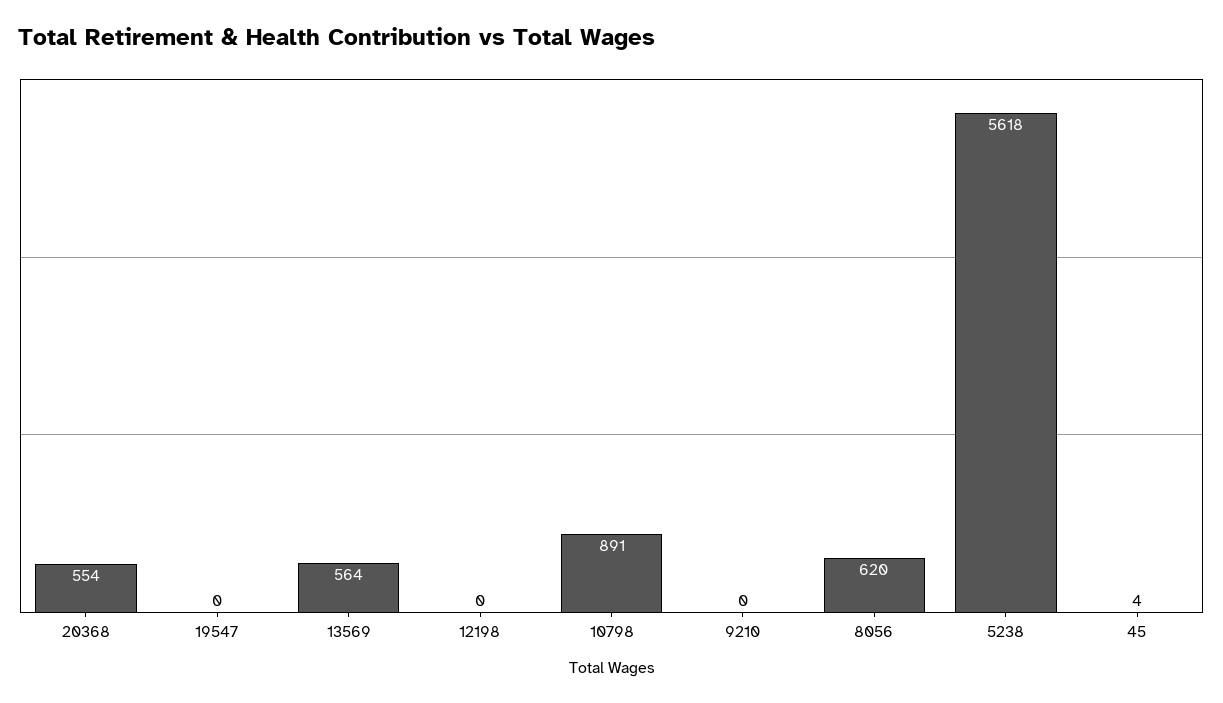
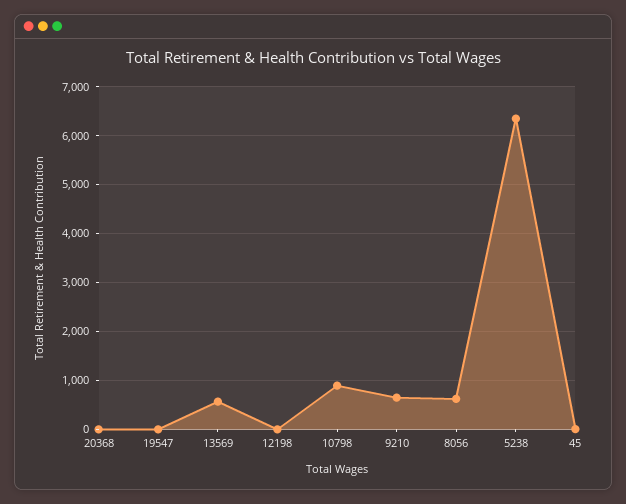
20368: 554 -> 0
9210: 0 -> 600
5238: 5618 -> 6400

